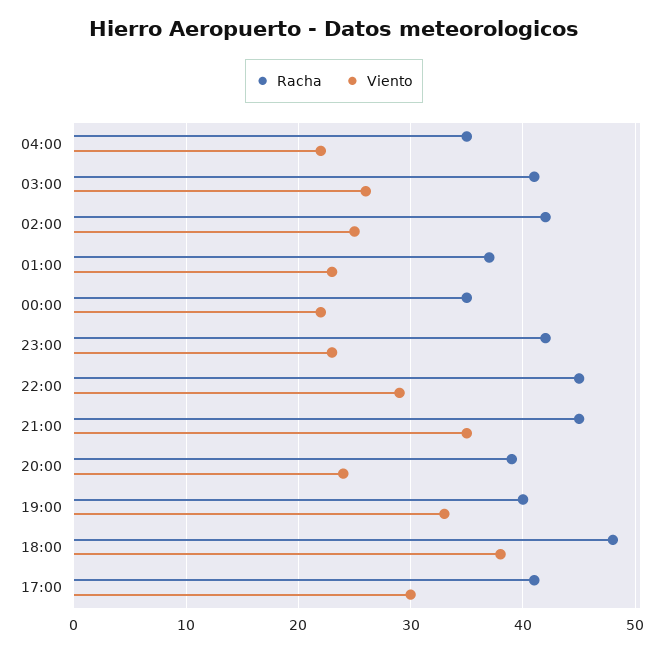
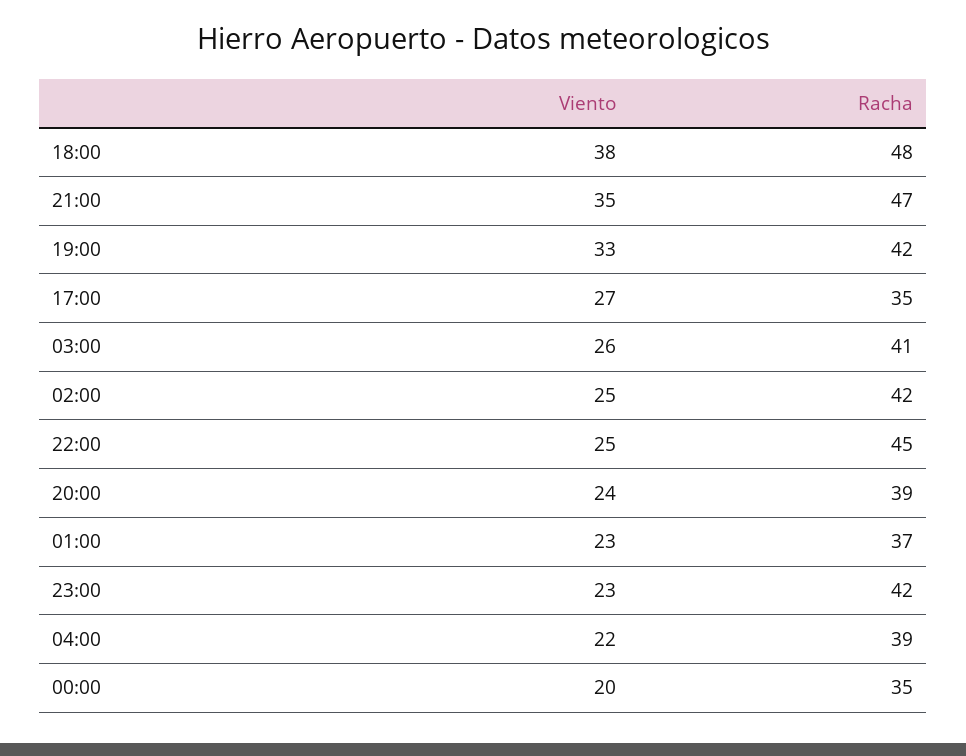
Racha, 04:00: 35 -> 39
Viento, 00:00: 22 -> 20
Viento, 22:00: 29 -> 25
Racha, 21:00: 45 -> 47
Racha, 19:00: 40 -> 42
Racha, 17:00: 41 -> 35
Viento, 17:00: 30 -> 27

